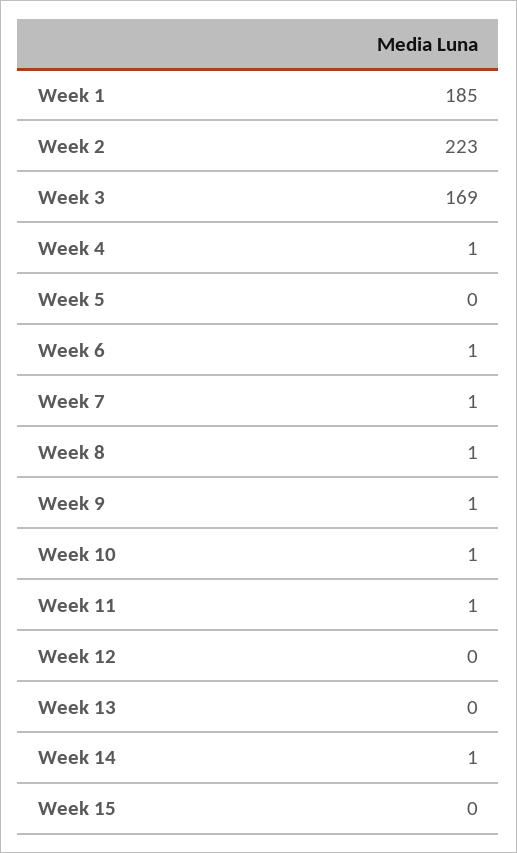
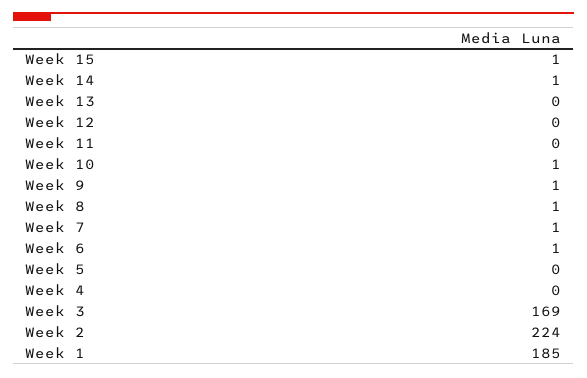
Week 2: 223 -> 224
Week 4: 1 -> 0
Week 11: 1 -> 0
Week 15: 0 -> 1

